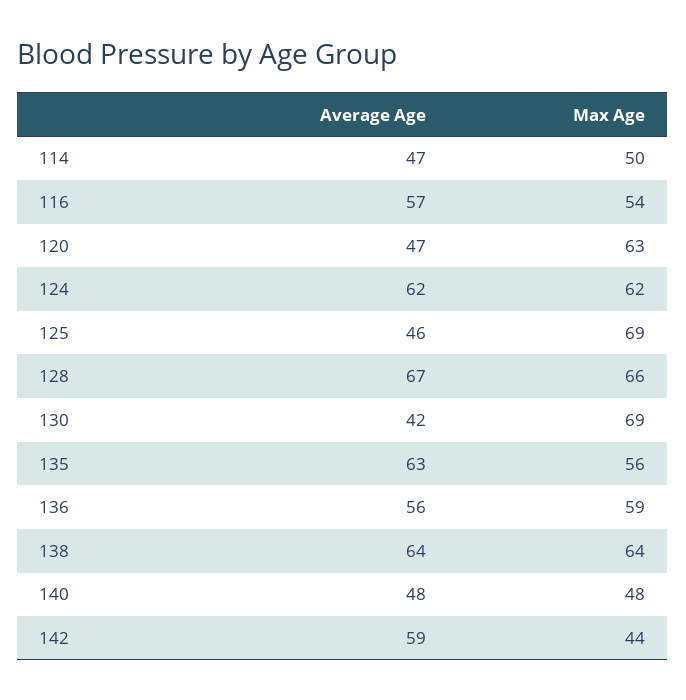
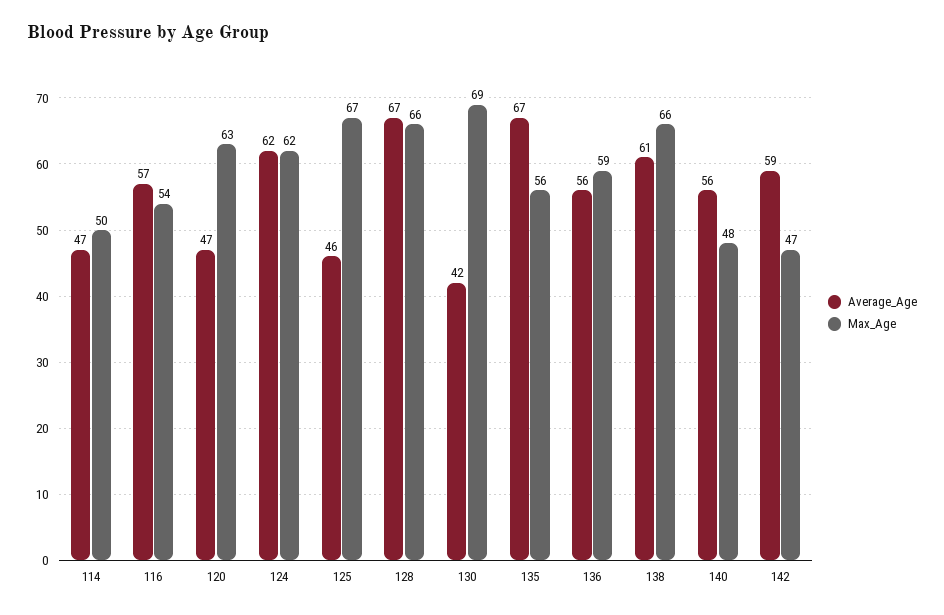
Max Age, 125: 69 -> 67
Average Age, 135: 63 -> 67
Average Age, 138: 64 -> 61
Max Age, 138: 64 -> 66
Average Age, 140: 48 -> 56
Max Age, 142: 44 -> 47

